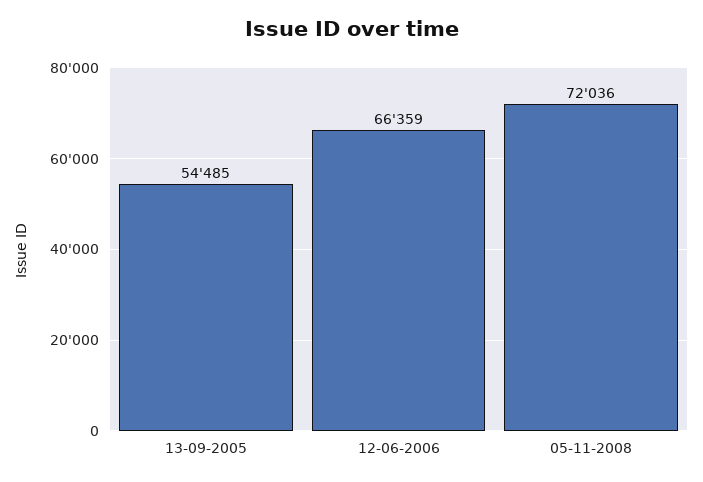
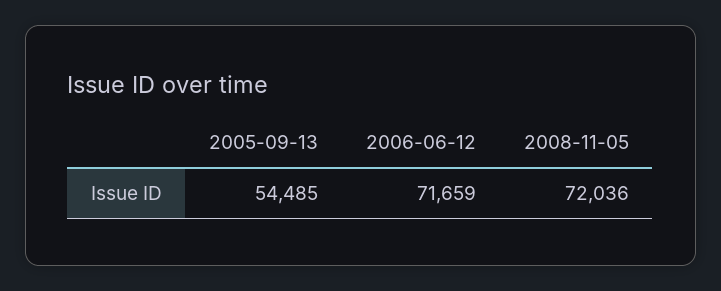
12-06-2006: 66359 -> 71659

